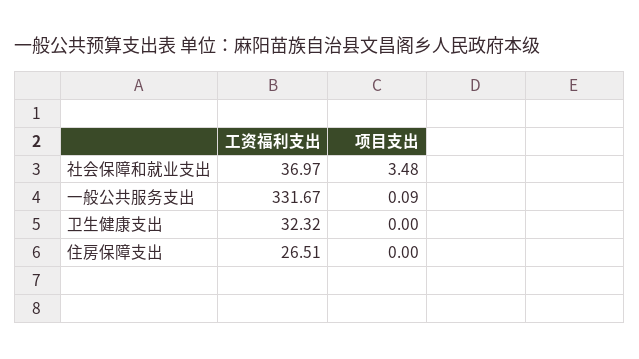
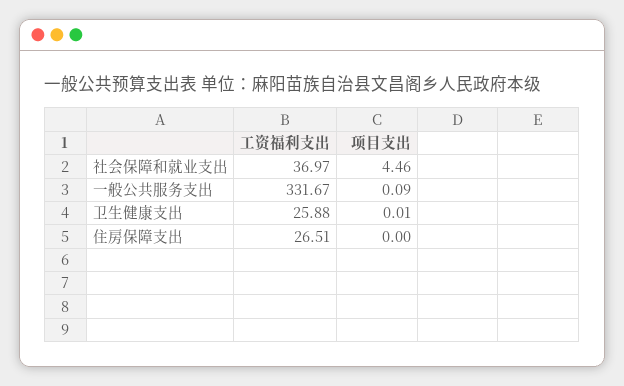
项目支出, 社会保障和就业支出: 3.48 -> 4.46
工资福利支出, 卫生健康支出: 32.32 -> 25.88
项目支出, 卫生健康支出: 0 -> 0.01

